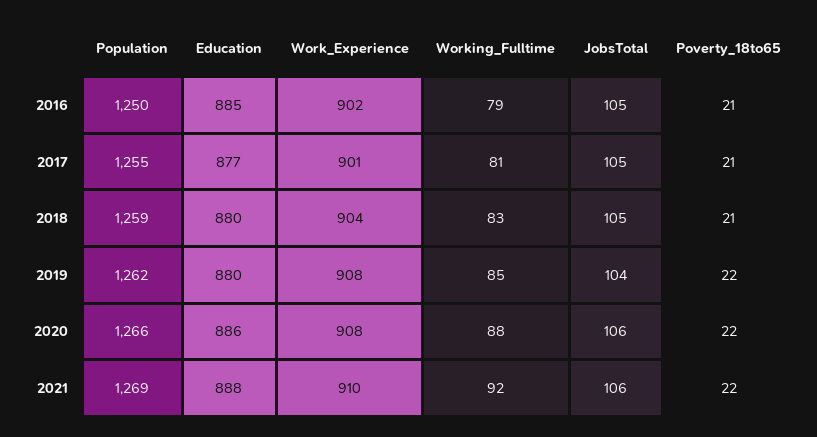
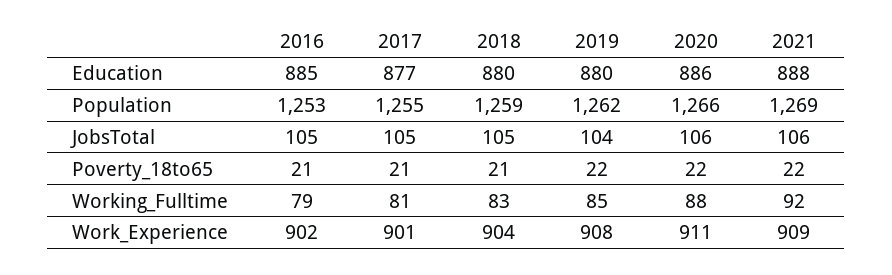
Population, 2016: 1250 -> 1253
Work_Experience, 2020: 908 -> 911
Work_Experience, 2021: 910 -> 909

